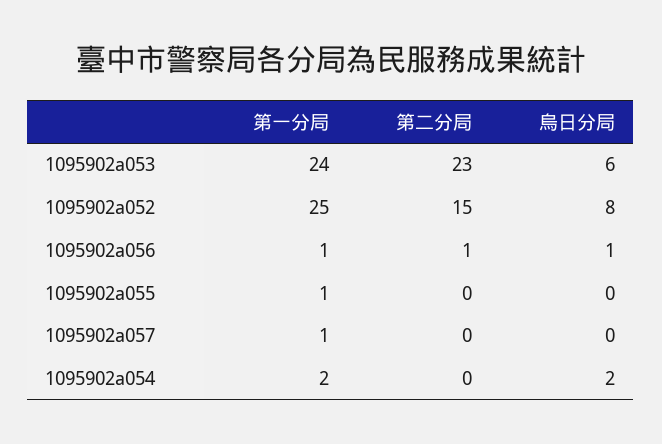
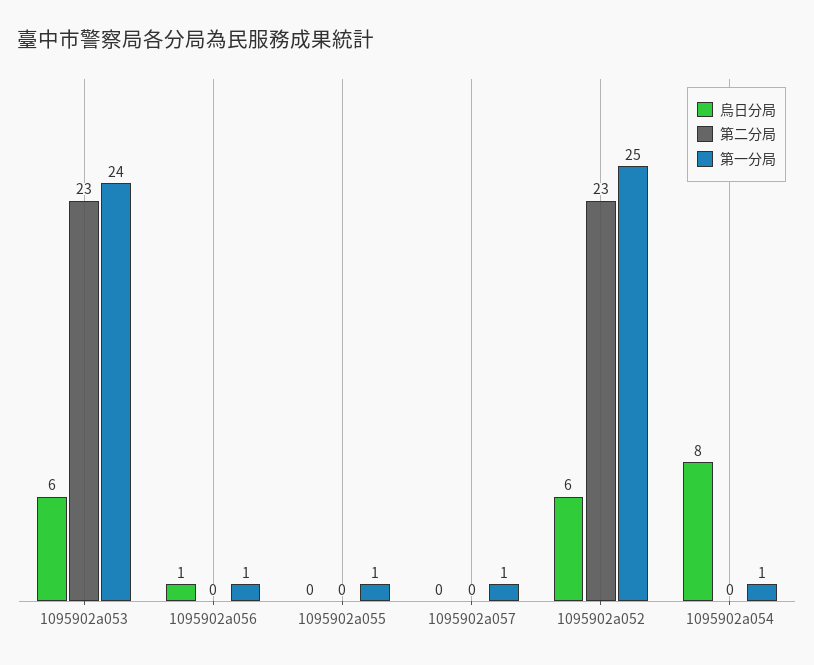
第二分局, 1095902a052: 15 -> 23
烏日分局, 1095902a052: 8 -> 6
第二分局, 1095902a056: 1 -> 0
第一分局, 1095902a054: 2 -> 1
烏日分局, 1095902a054: 2 -> 8

